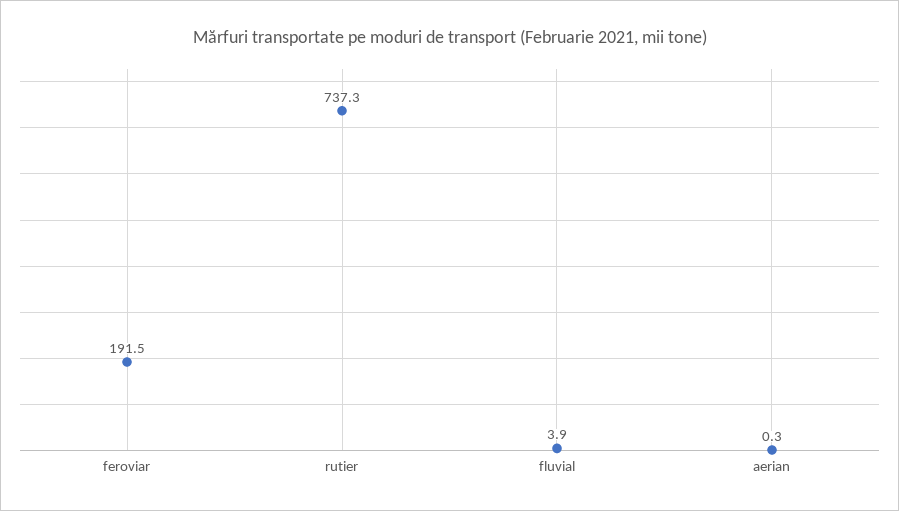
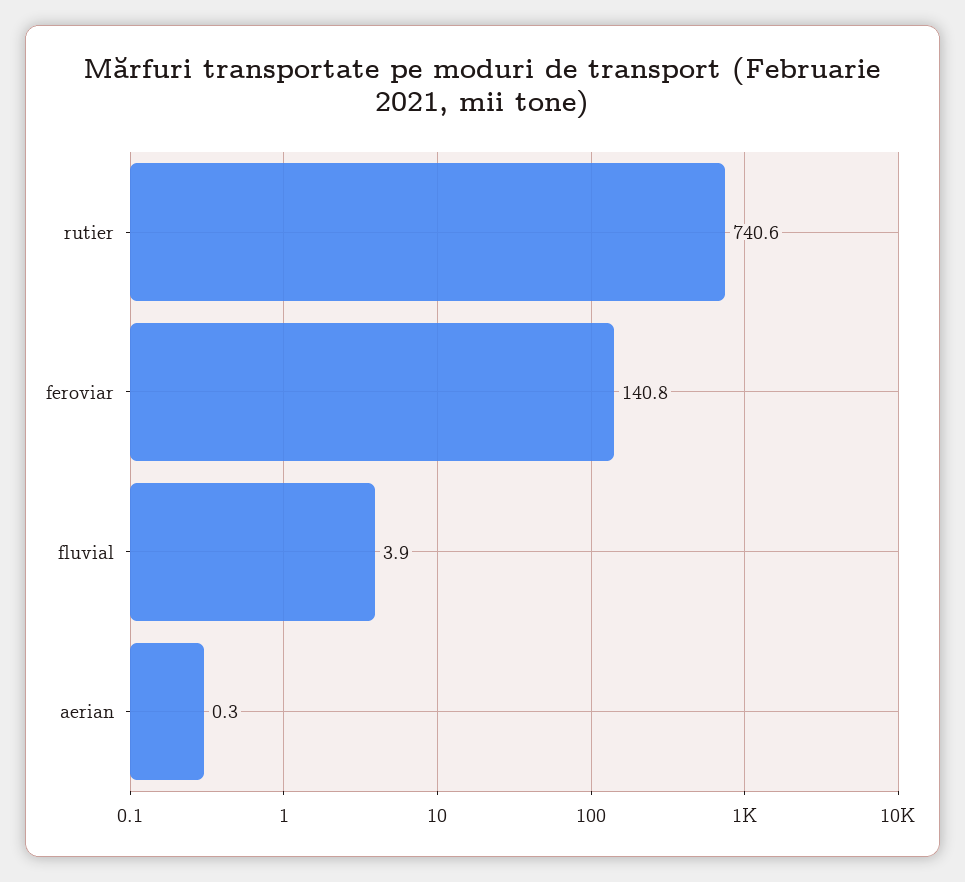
feroviar: 191.5 -> 140.8
rutier: 737.3 -> 740.6

